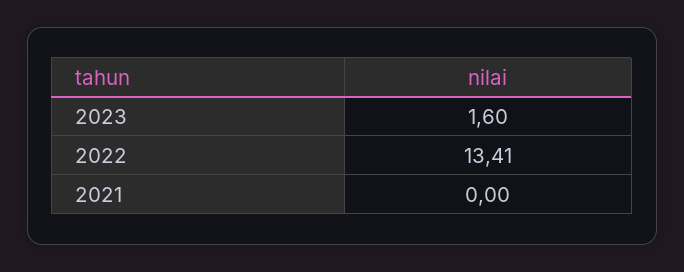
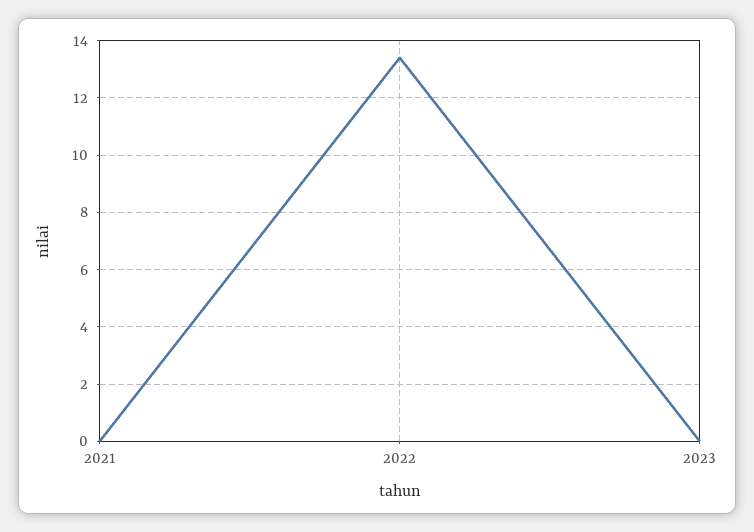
2023: 1.6 -> 0

